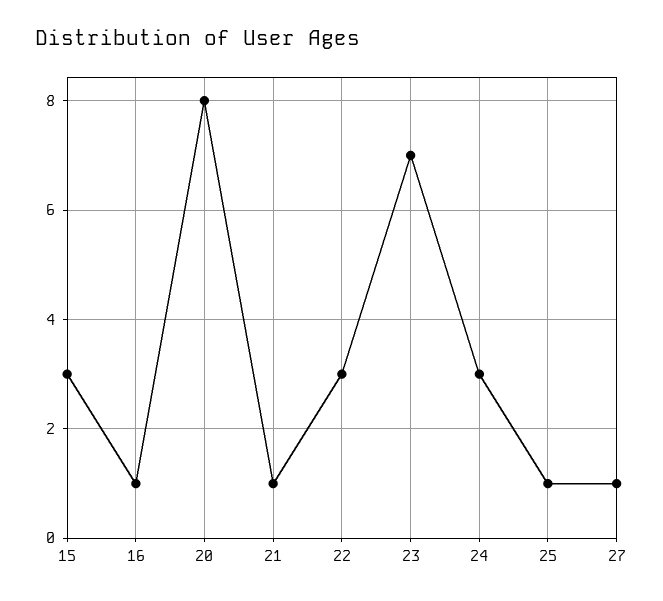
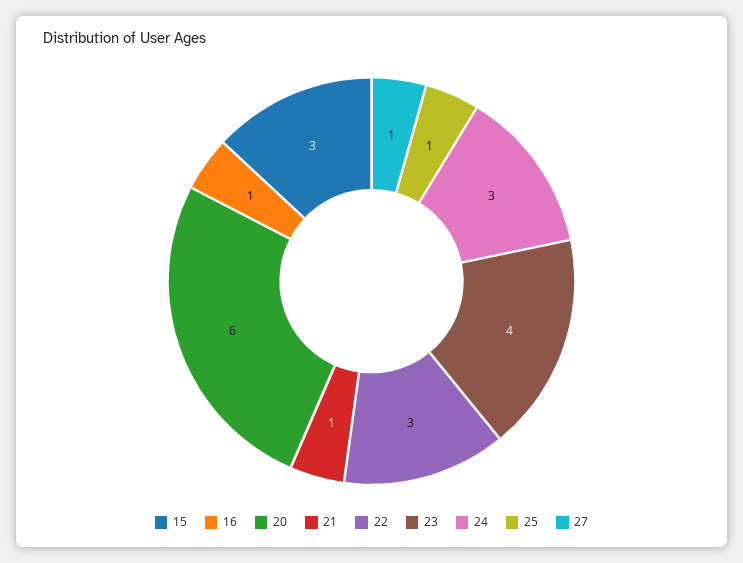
20: 8 -> 6
23: 7 -> 4

